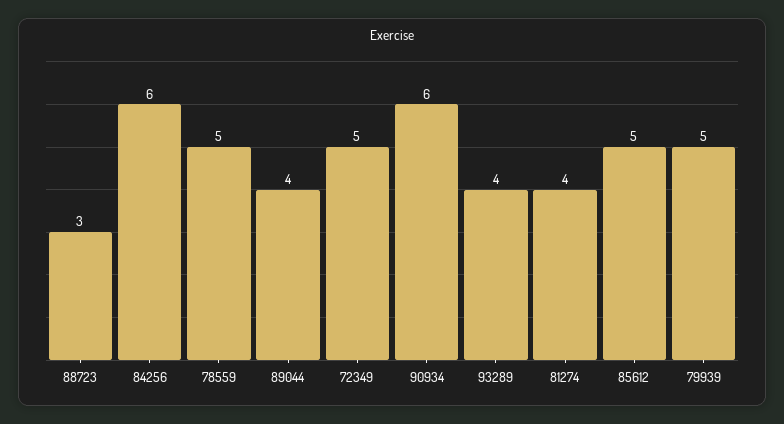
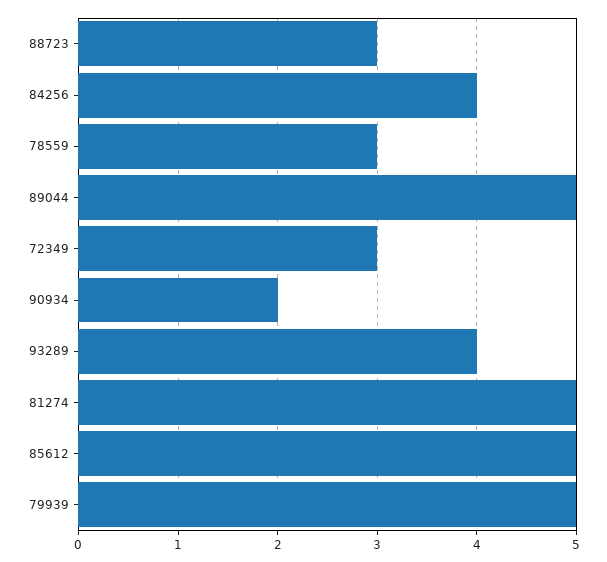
84256: 6 -> 4
78559: 5 -> 3
89044: 4 -> 5
72349: 5 -> 3
90934: 6 -> 2
81274: 4 -> 5

